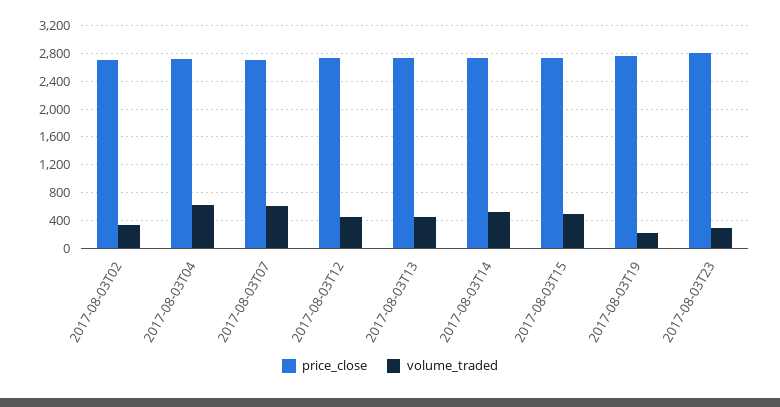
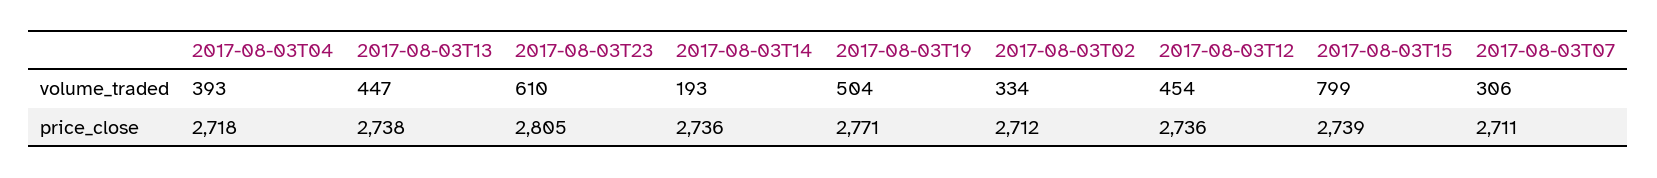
volume_traded, 2017-08-03T04: 600 -> 393
volume_traded, 2017-08-03T07: 600 -> 306
volume_traded, 2017-08-03T14: 500 -> 193
volume_traded, 2017-08-03T15: 500 -> 799
volume_traded, 2017-08-03T19: 200 -> 504
volume_traded, 2017-08-03T23: 300 -> 610

